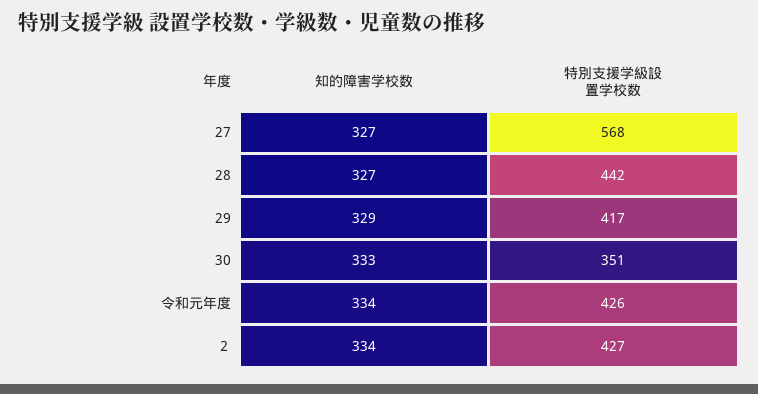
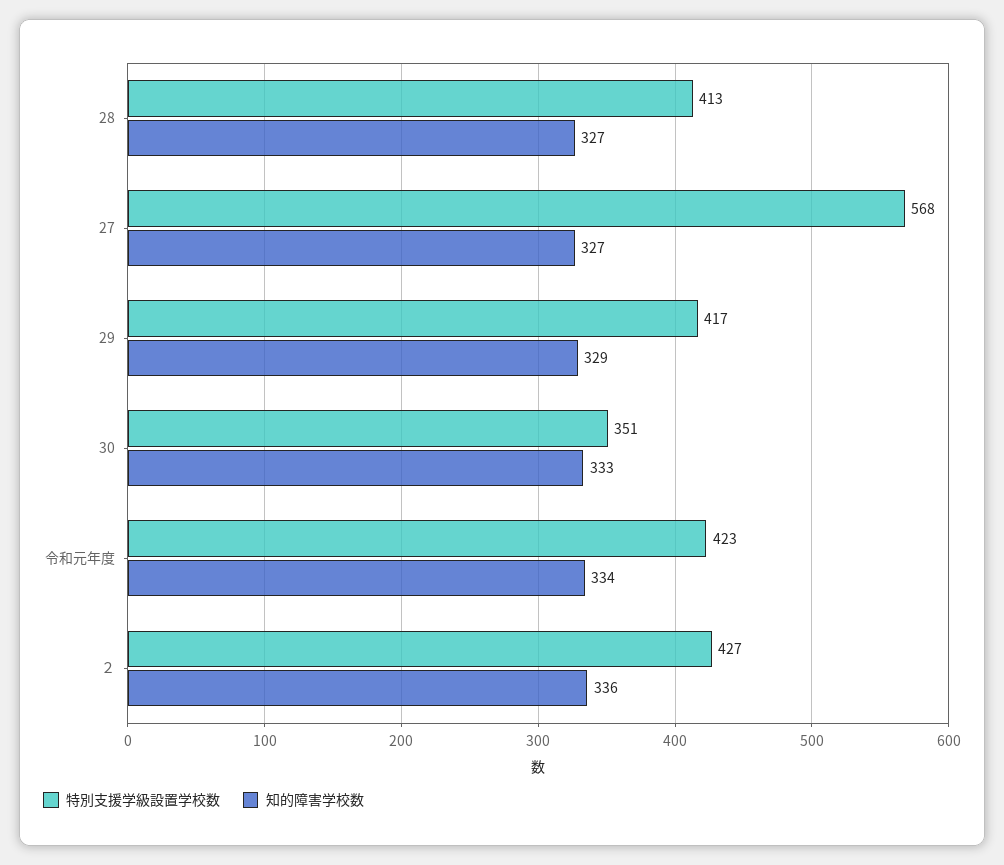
特別支援学級設置学校数, 28: 442 -> 413
特別支援学級設置学校数, 令和元年度: 426 -> 423
知的障害学校数, ２: 334 -> 336

